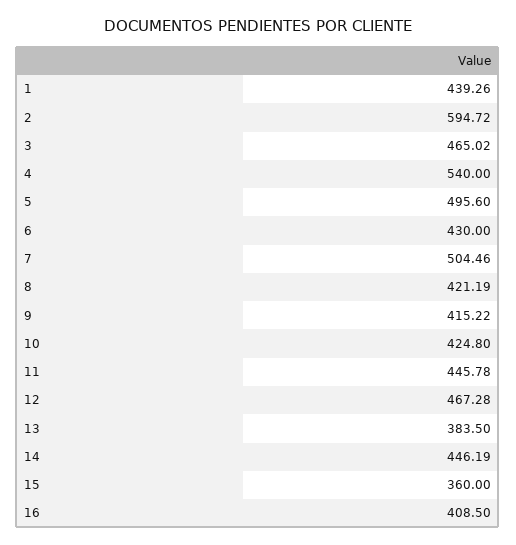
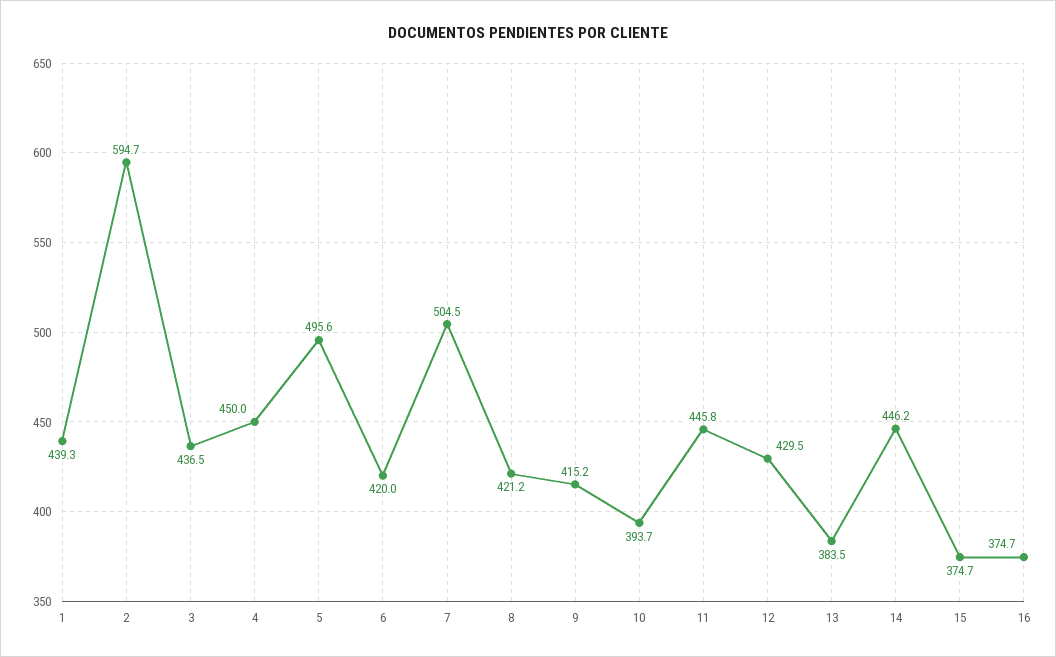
3: 465.02 -> 436.5
4: 540 -> 450
6: 430 -> 420
10: 424.8 -> 393.7
12: 467.28 -> 429.5
15: 360 -> 374.7
16: 408.5 -> 374.7

